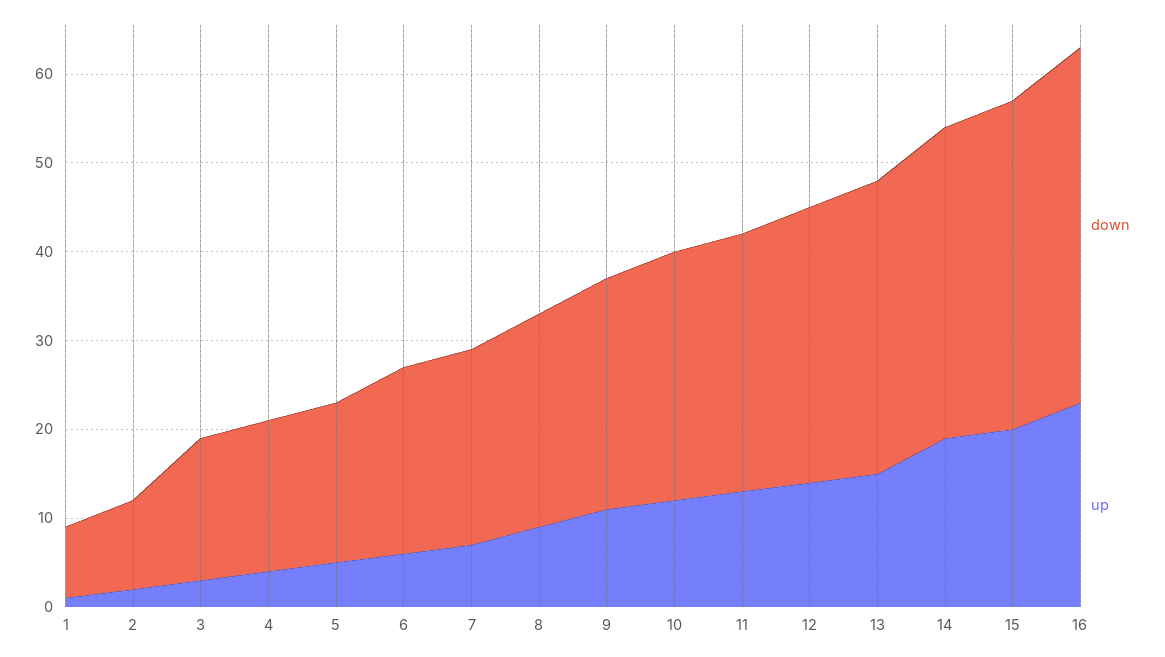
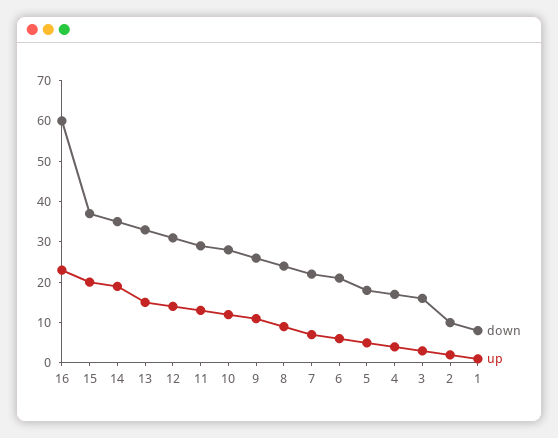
down, 16: 40 -> 60

